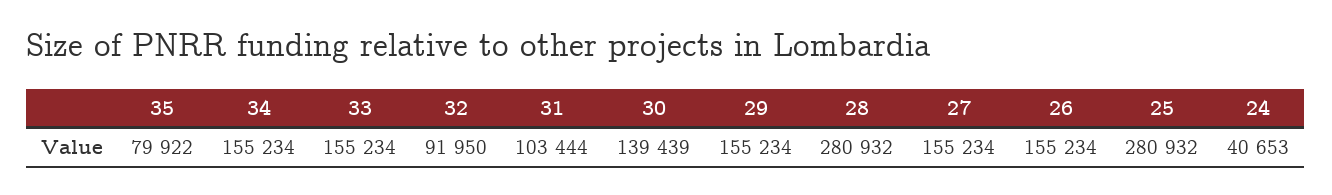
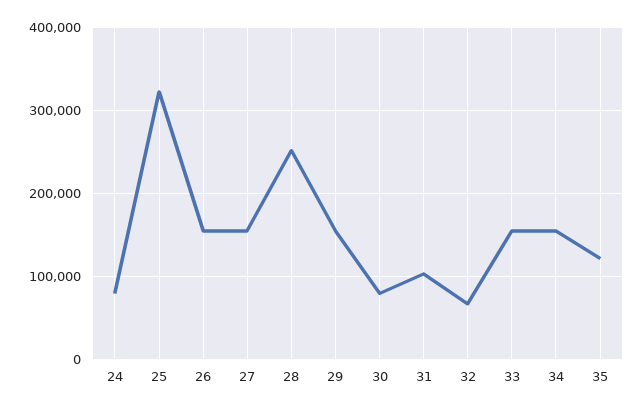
35: 79922 -> 120000
32: 91950 -> 70000
30: 139439 -> 80000
28: 280932 -> 250000
25: 280932 -> 320000
24: 40653 -> 80000

